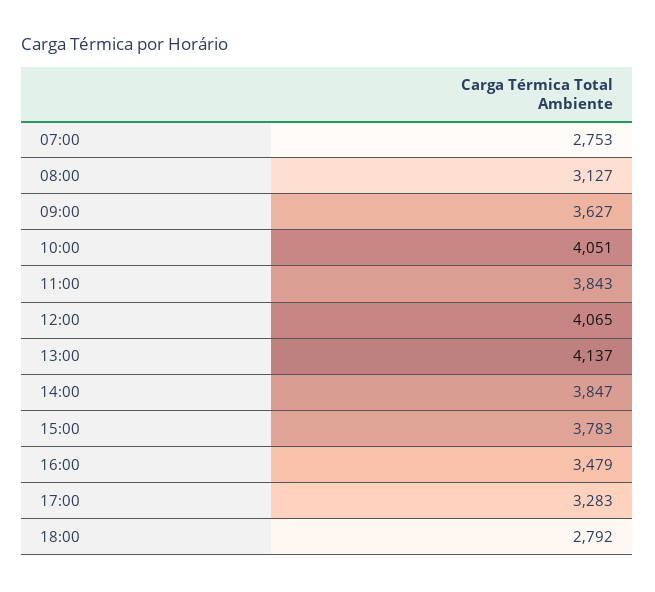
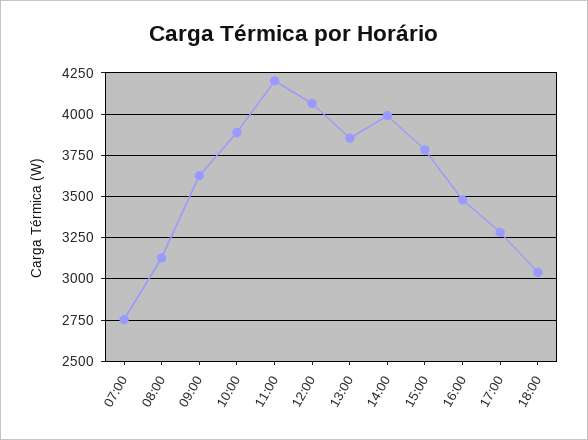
10:00: 4051 -> 3900
11:00: 3843 -> 4200
13:00: 4137 -> 3850
14:00: 3847 -> 4000
18:00: 2792 -> 3050

